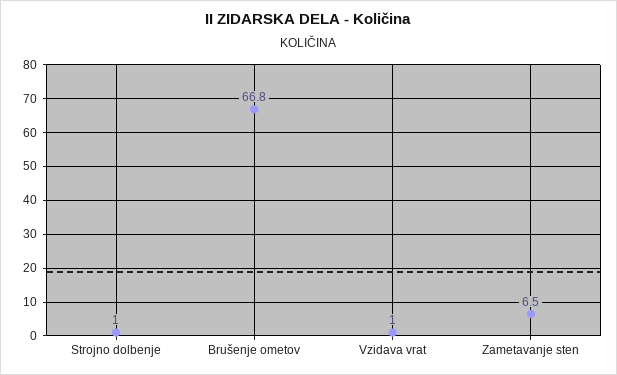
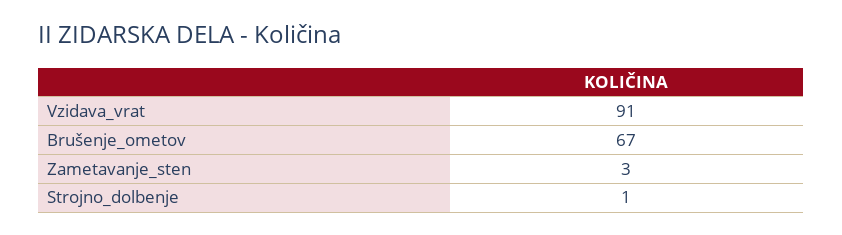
Vzidava vrat: 1 -> 91
Zametavanje sten: 6.5 -> 3

